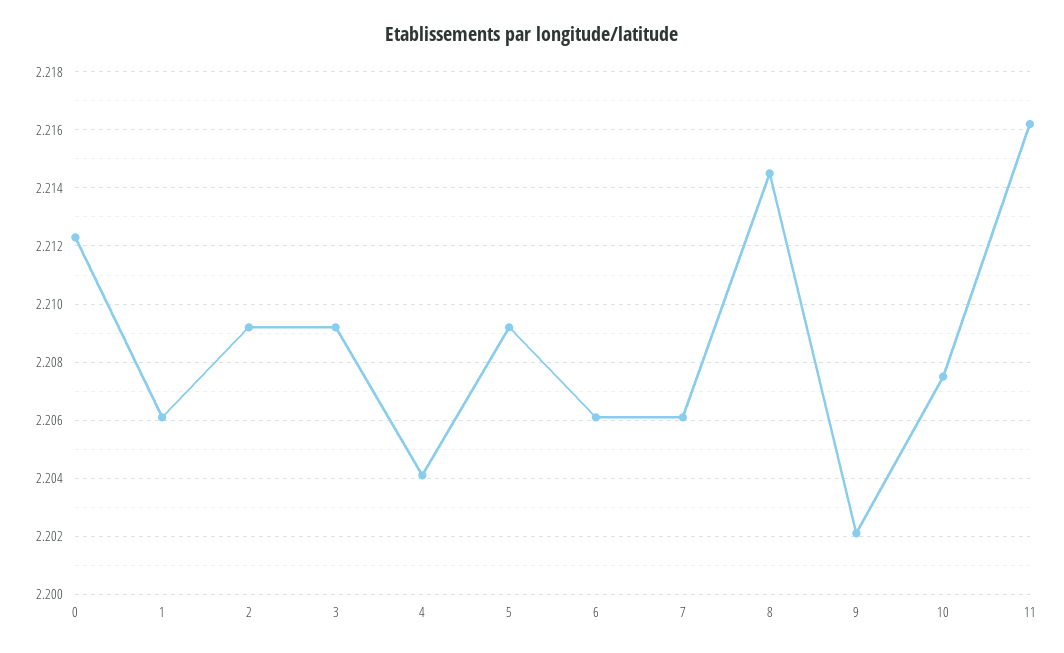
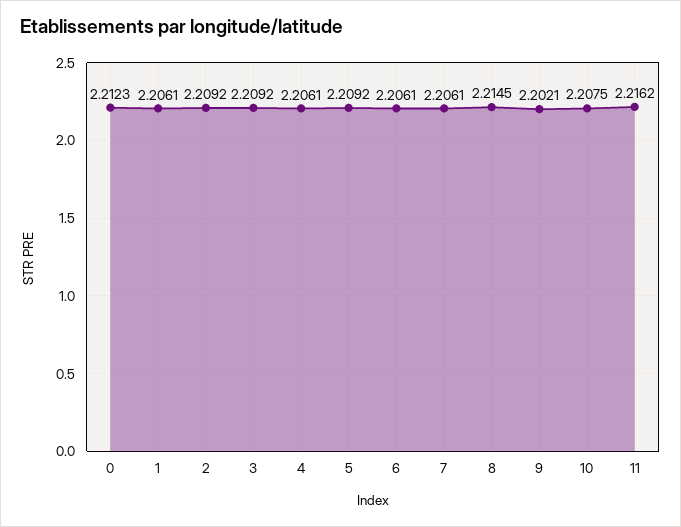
4: 2.204 -> 2.2061

